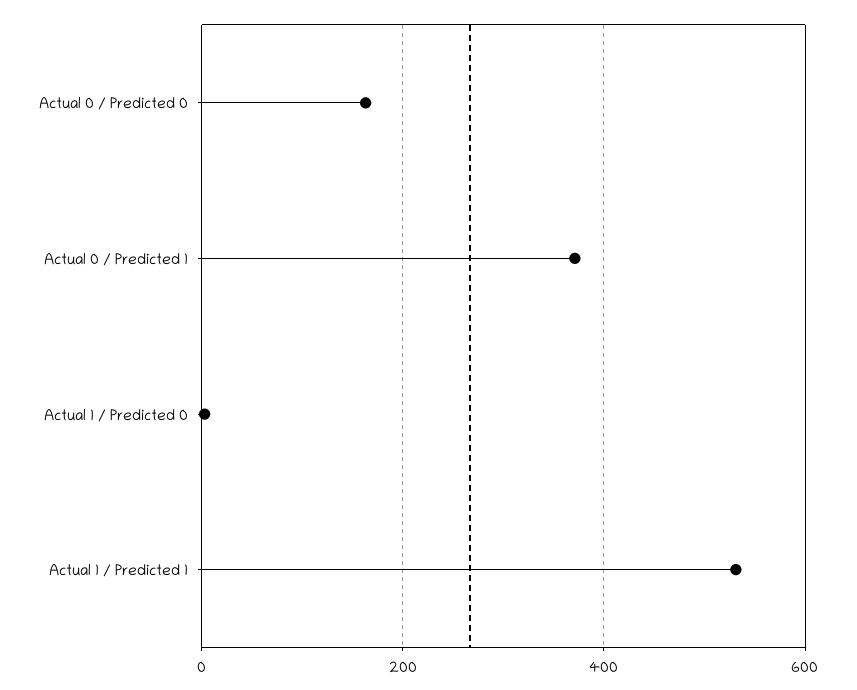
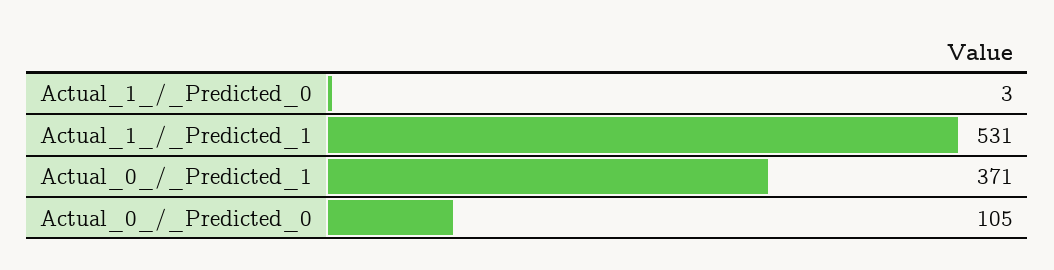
Actual 0 / Predicted 0: 160 -> 105

